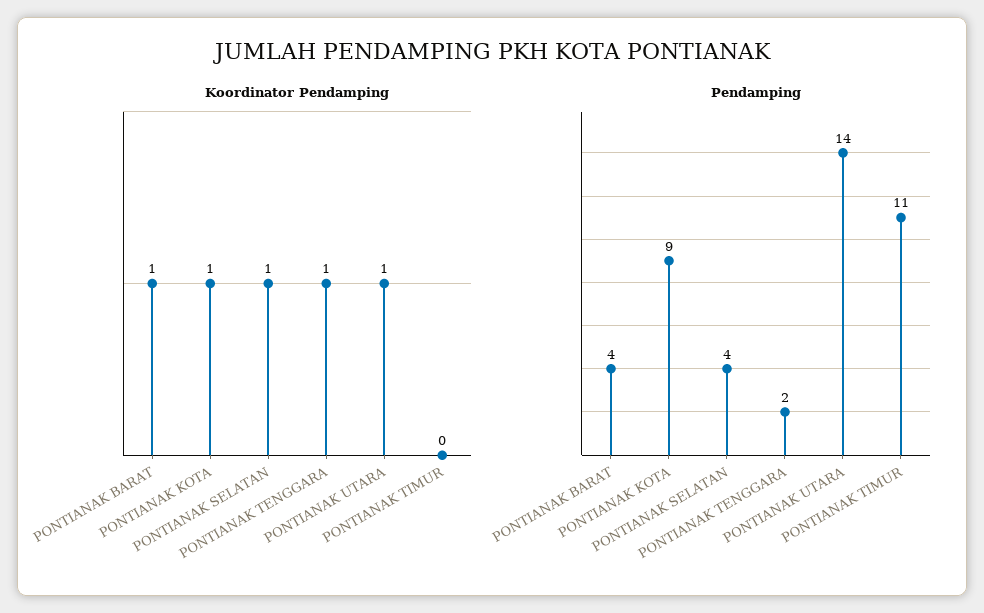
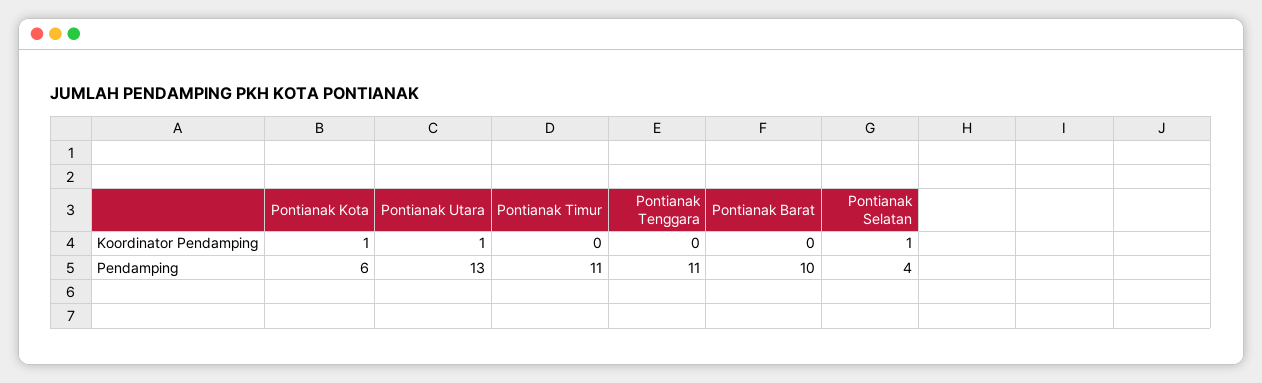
Koordinator Pendamping, PONTIANAK BARAT: 1 -> 0
Koordinator Pendamping, PONTIANAK TENGGARA: 1 -> 0
Pendamping, PONTIANAK BARAT: 4 -> 10
Pendamping, PONTIANAK KOTA: 9 -> 6
Pendamping, PONTIANAK TENGGARA: 2 -> 11
Pendamping, PONTIANAK UTARA: 14 -> 13

